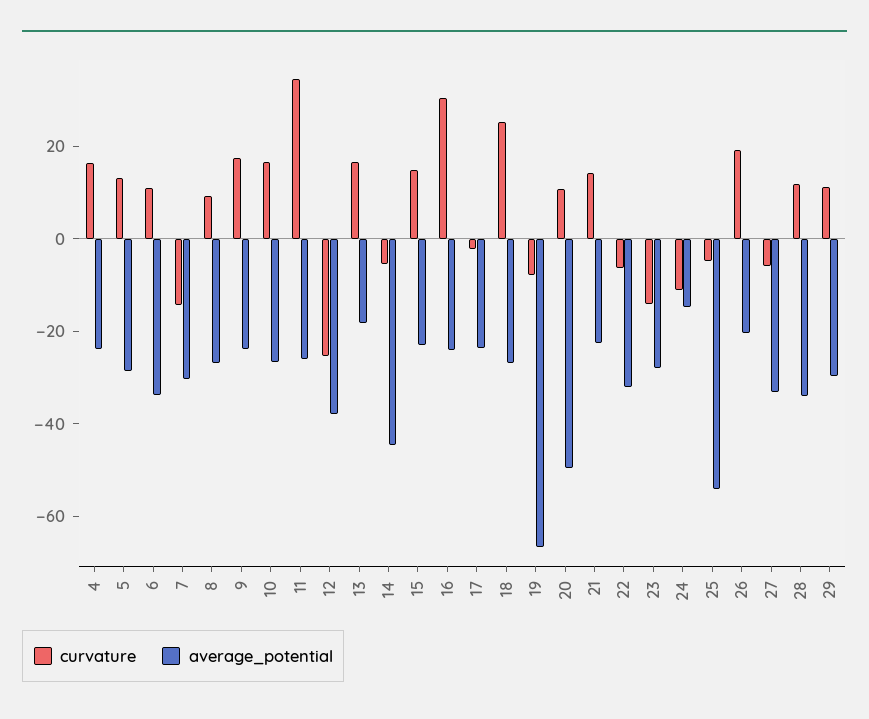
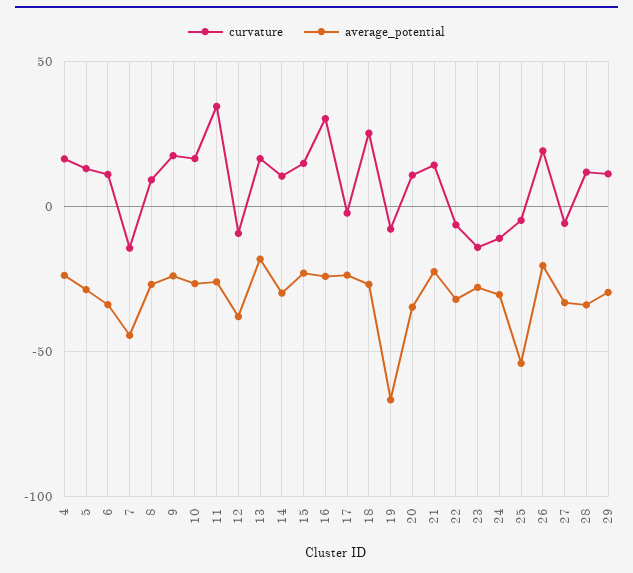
average_potential, 7: -30 -> -45
curvature, 12: -25 -> -10
curvature, 14: -5 -> 10
average_potential, 14: -45 -> -30
average_potential, 20: -50 -> -35
average_potential, 24: -15 -> -30

